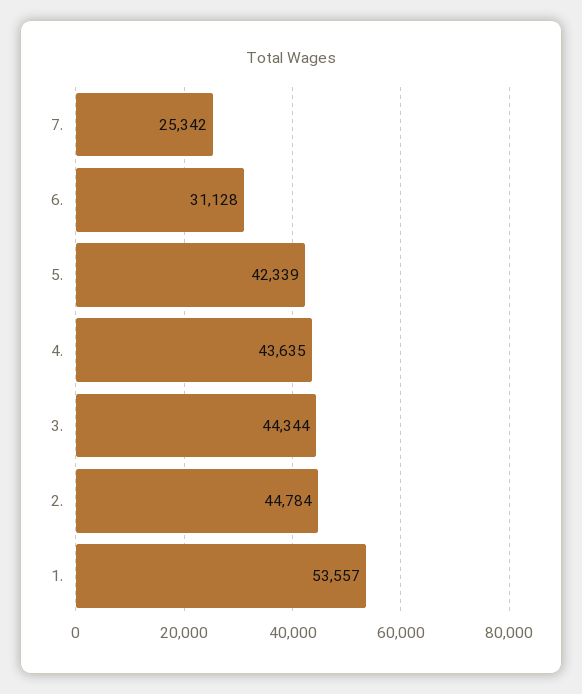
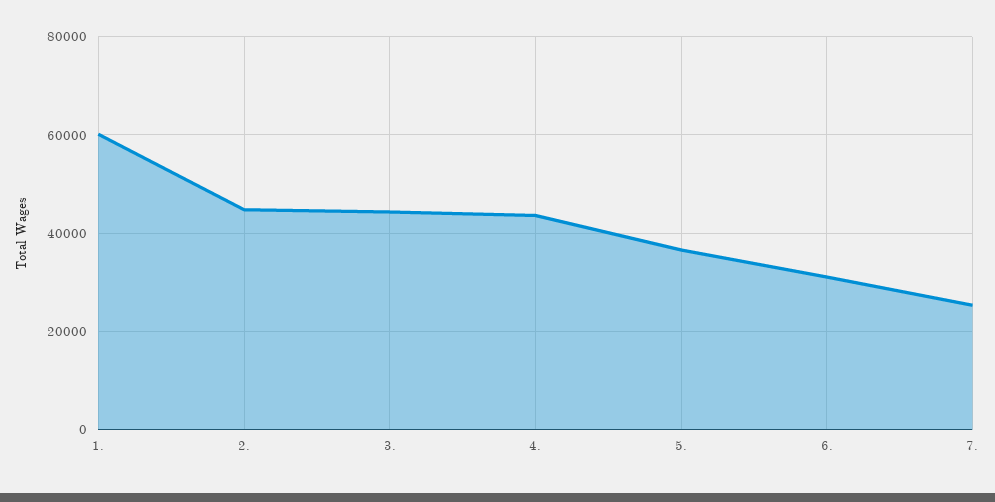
5.: 42339 -> 36000
1.: 53557 -> 60000

